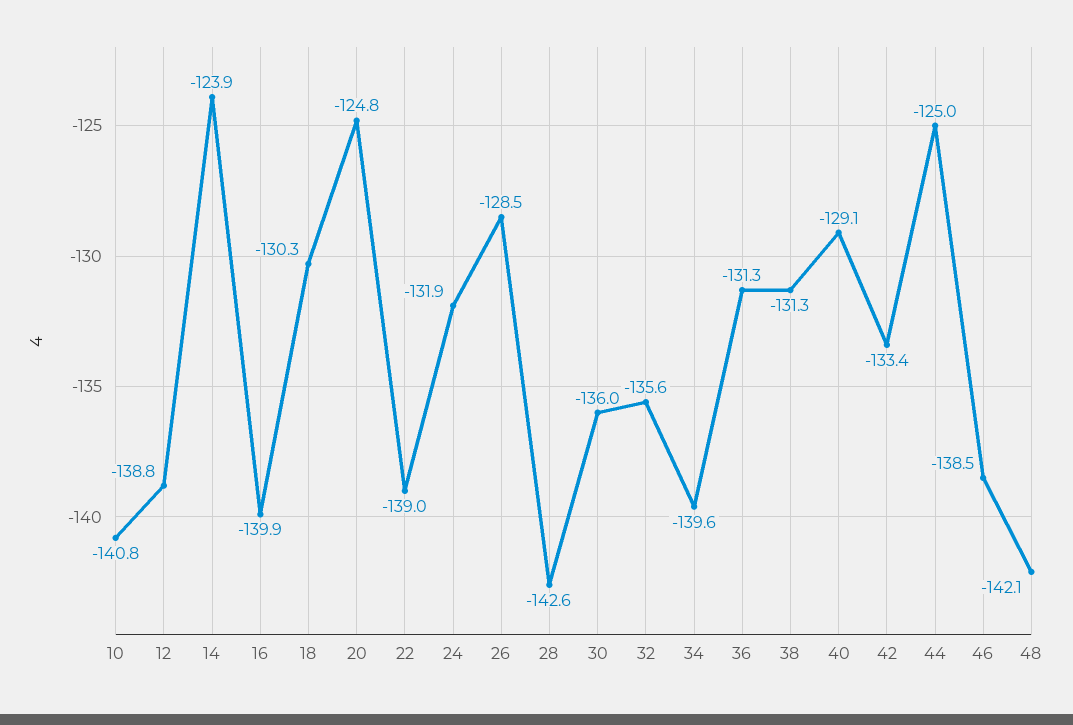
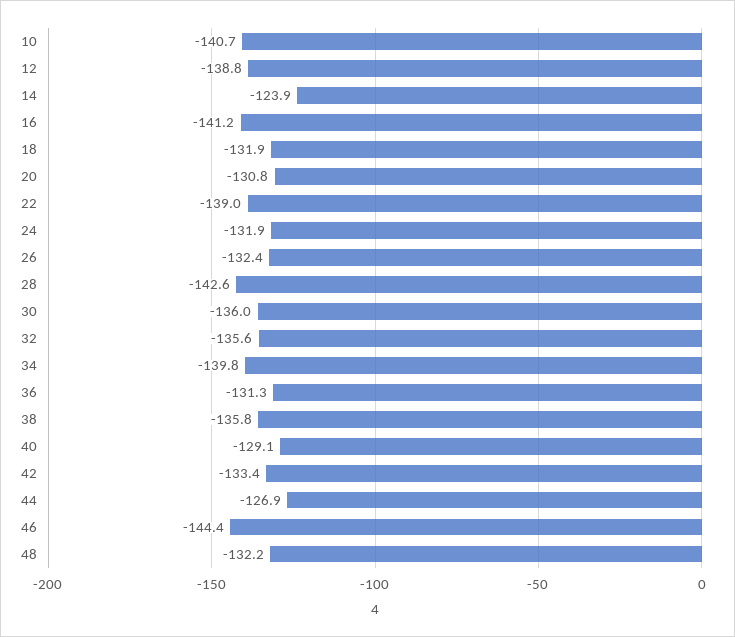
10: -140.8 -> -140.7
16: -139.9 -> -141.2
18: -130.3 -> -131.9
20: -124.8 -> -130.8
26: -128.5 -> -132.4
34: -139.6 -> -139.8
38: -131.3 -> -135.8
44: -125 -> -126.9
46: -138.5 -> -144.4
48: -142.1 -> -132.2

